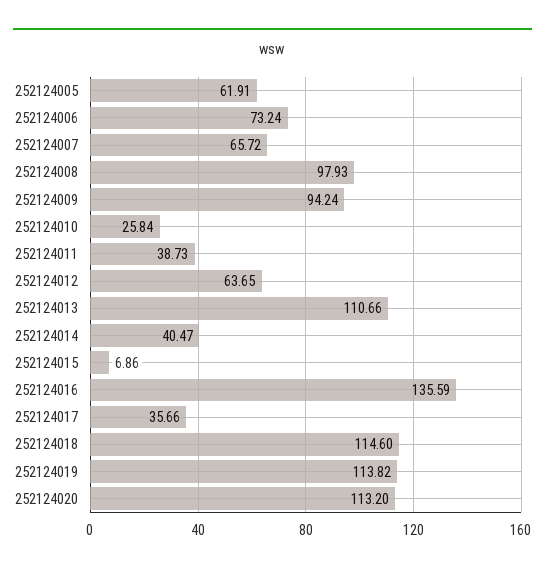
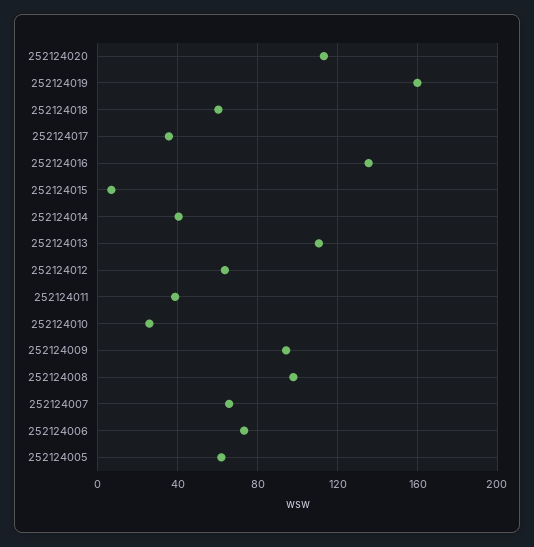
252124018: 114.6 -> 60
252124019: 113.82 -> 160

